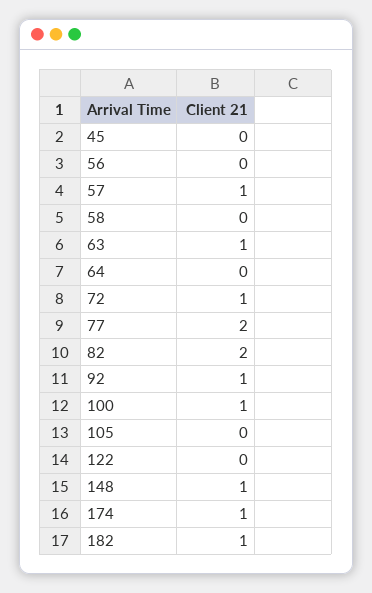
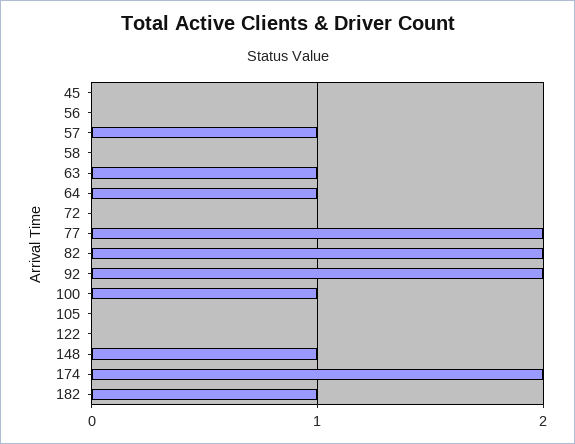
64: 0 -> 1
72: 1 -> 0
92: 1 -> 2
174: 1 -> 2

